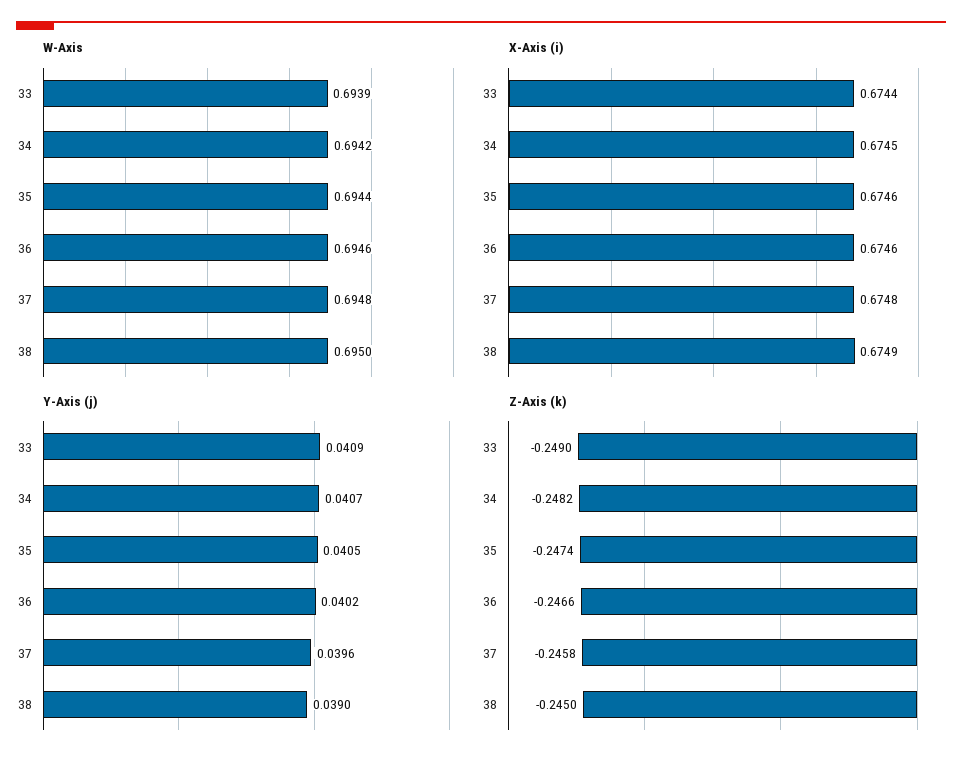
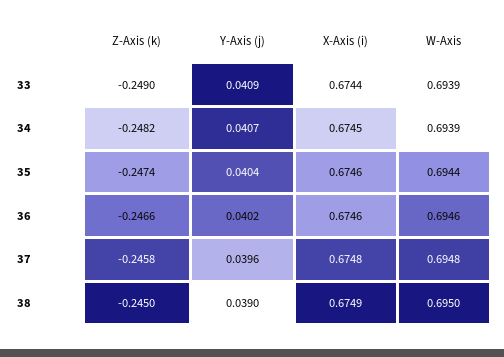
W-Axis, 34: 0.6942 -> 0.6939
Y-Axis (j), 35: 0.0405 -> 0.0404

